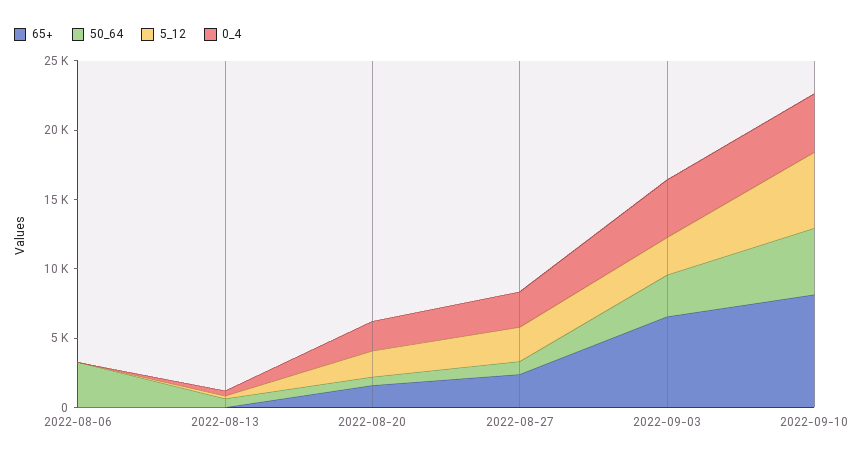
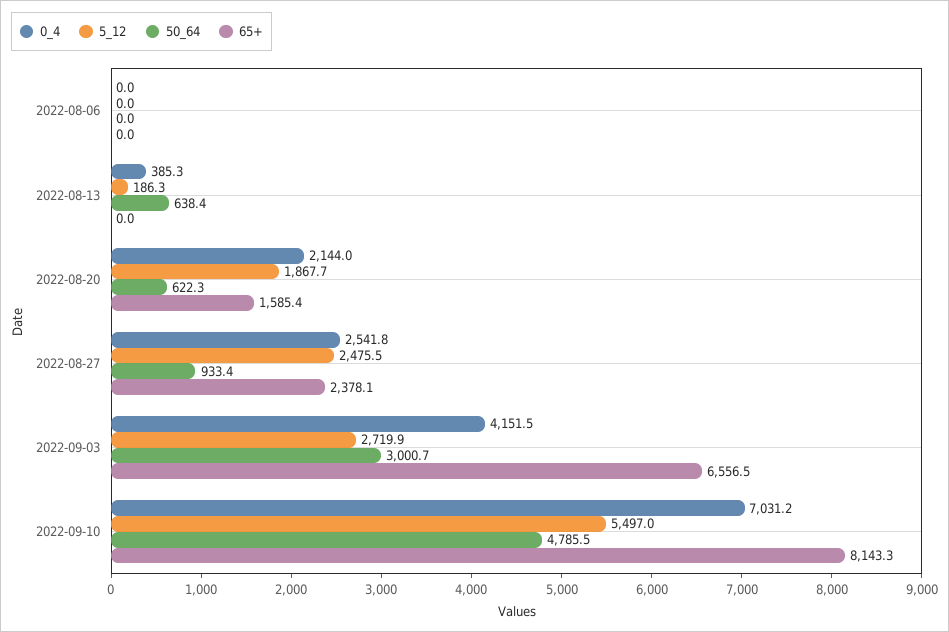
50_64, 2022-08-06: 3000 -> 0
0_4, 2022-09-10: 4000 -> 7031.2

